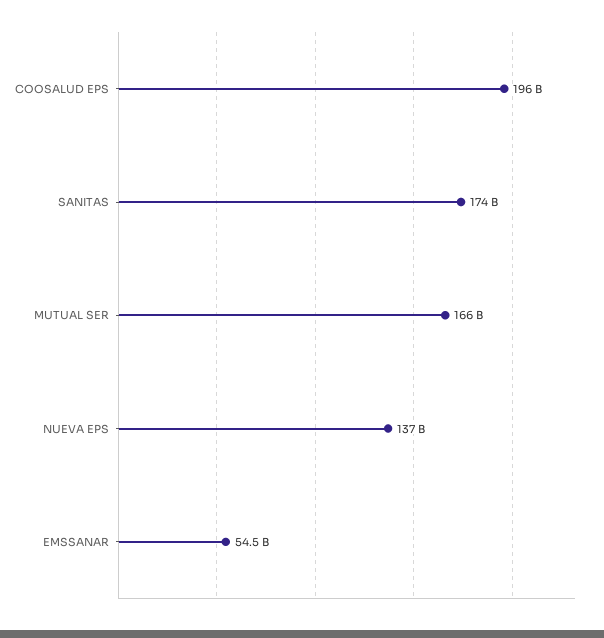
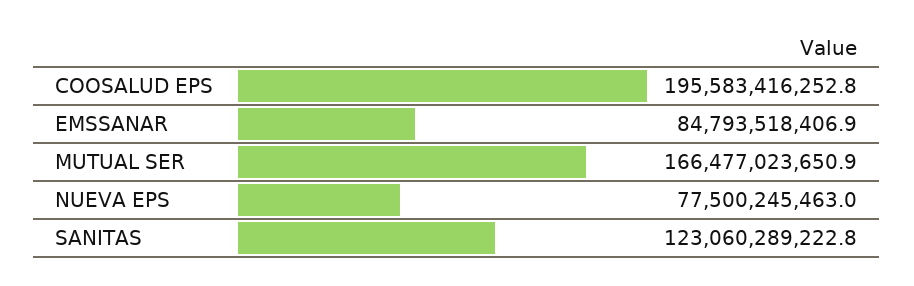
SANITAS: 174000000000 -> 123060289222.8
NUEVA EPS: 137000000000 -> 77500245463
EMSSANAR: 54500000000 -> 84793518406.9

